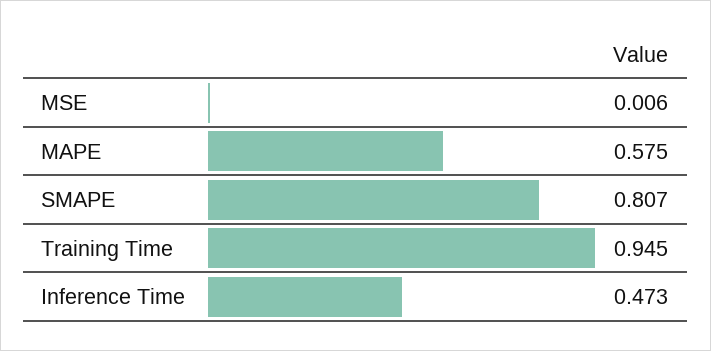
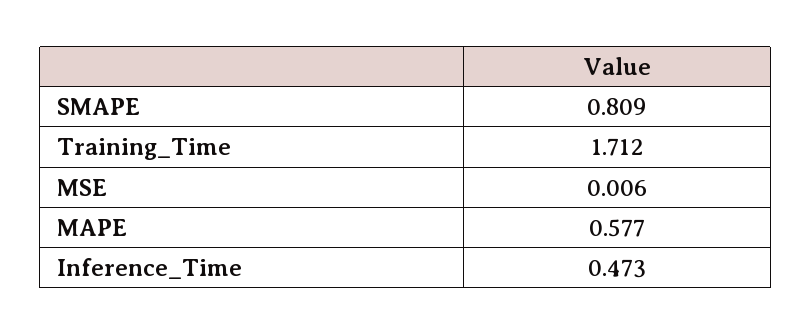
MAPE: 0.575 -> 0.577
SMAPE: 0.807 -> 0.809
Training Time: 0.945 -> 1.712

